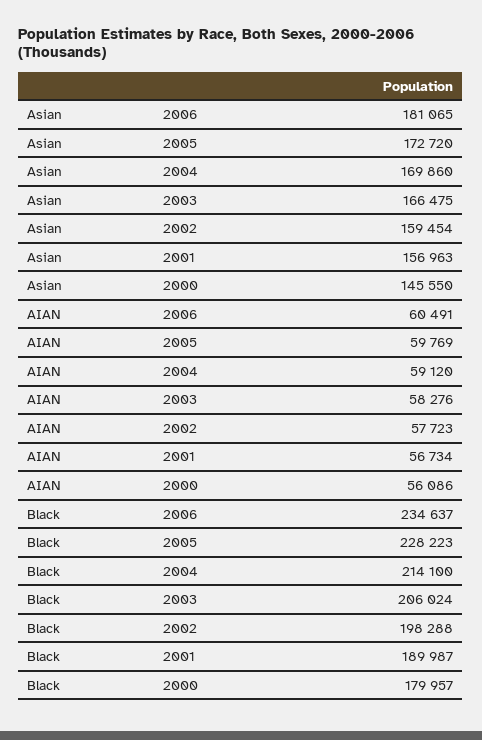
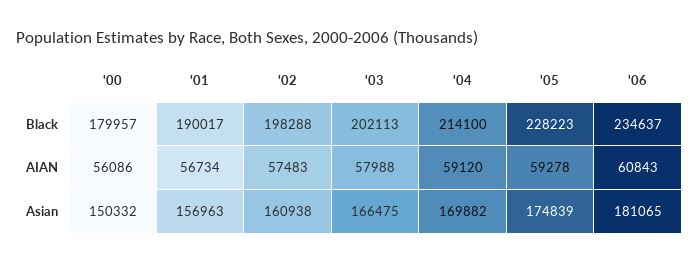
Asian, 2005: 172720 -> 174839
Asian, 2004: 169860 -> 169882
Asian, 2002: 159454 -> 160938
Asian, 2000: 145550 -> 150332
AIAN, 2006: 60491 -> 60843
AIAN, 2005: 59769 -> 59278
AIAN, 2003: 58276 -> 57988
AIAN, 2002: 57723 -> 57483
Black, 2003: 206024 -> 202113
Black, 2001: 189987 -> 190017

